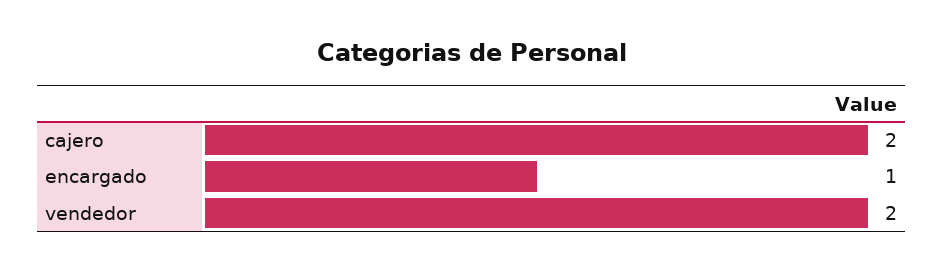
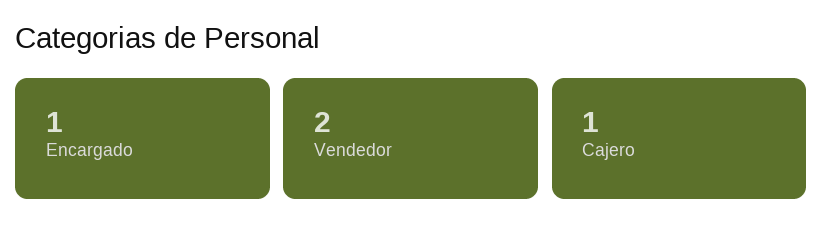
cajero: 2 -> 1

